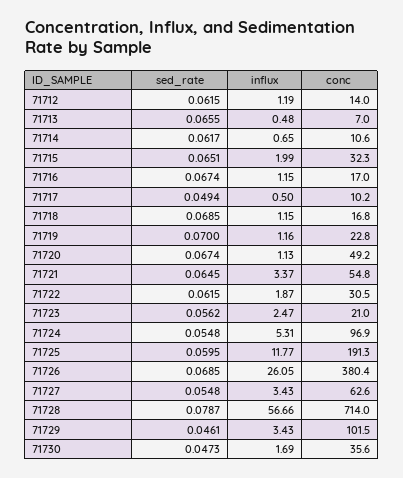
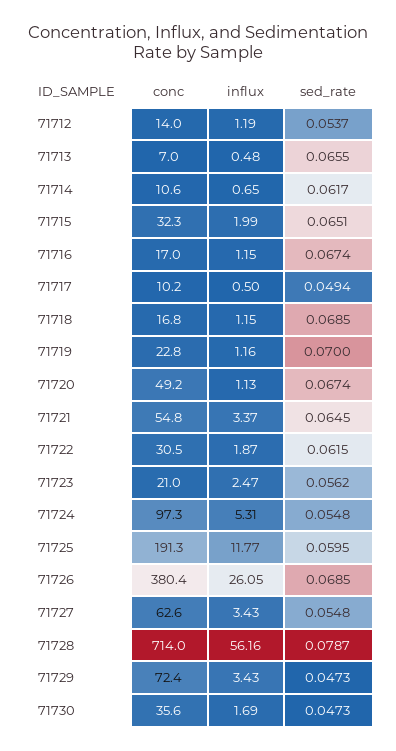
sed_rate, 71712: 0.0615 -> 0.0537
conc, 71724: 96.9 -> 97.3
influx, 71728: 56.66 -> 56.16
sed_rate, 71729: 0.0461 -> 0.0473
conc, 71729: 101.5 -> 72.4

